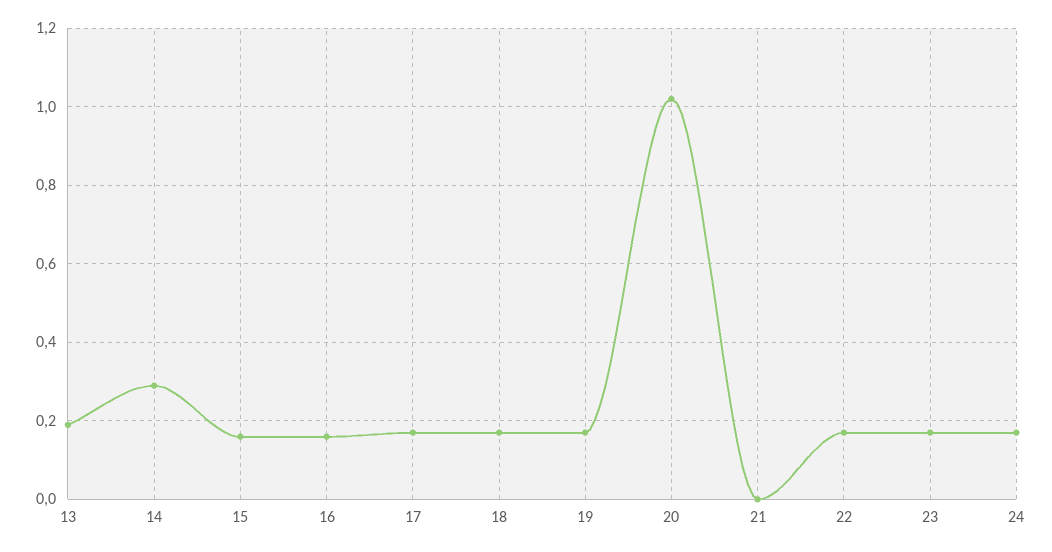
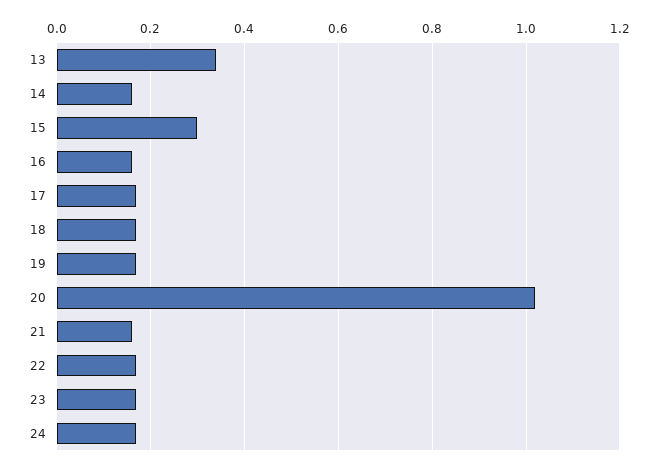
13: 0.2 -> 0.35
14: 0.3 -> 0.15
15: 0.15 -> 0.3
21: 0 -> 0.15

